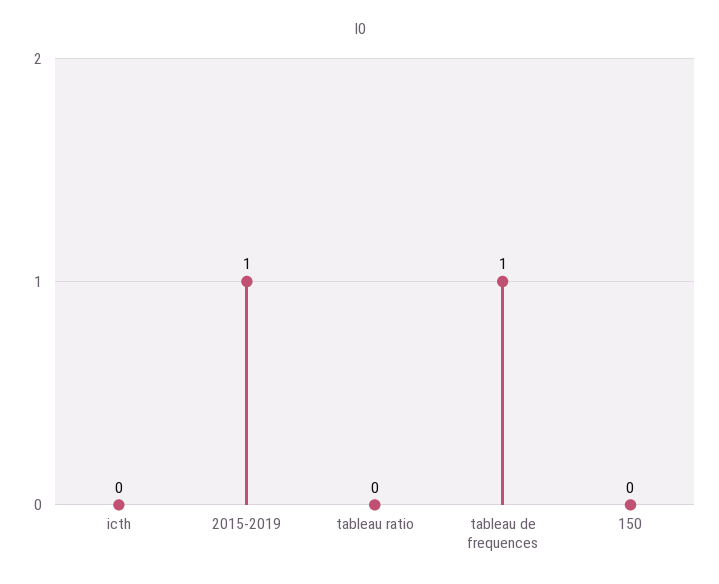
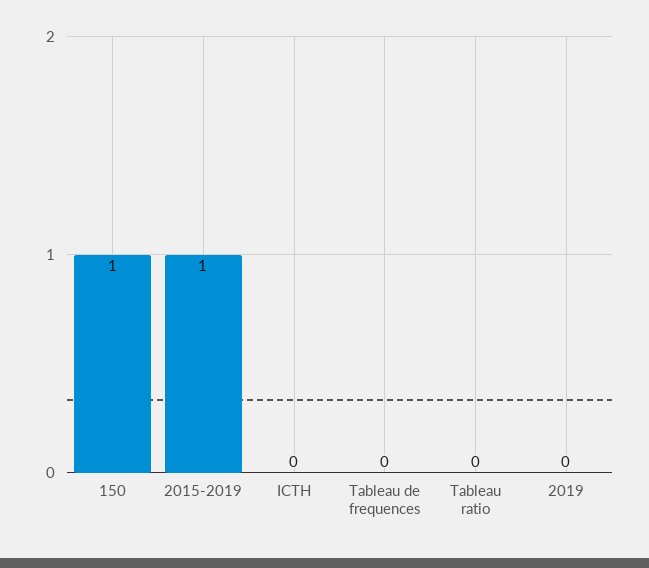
tableau de frequences: 1 -> 0
150: 0 -> 1
2019: none -> 0

